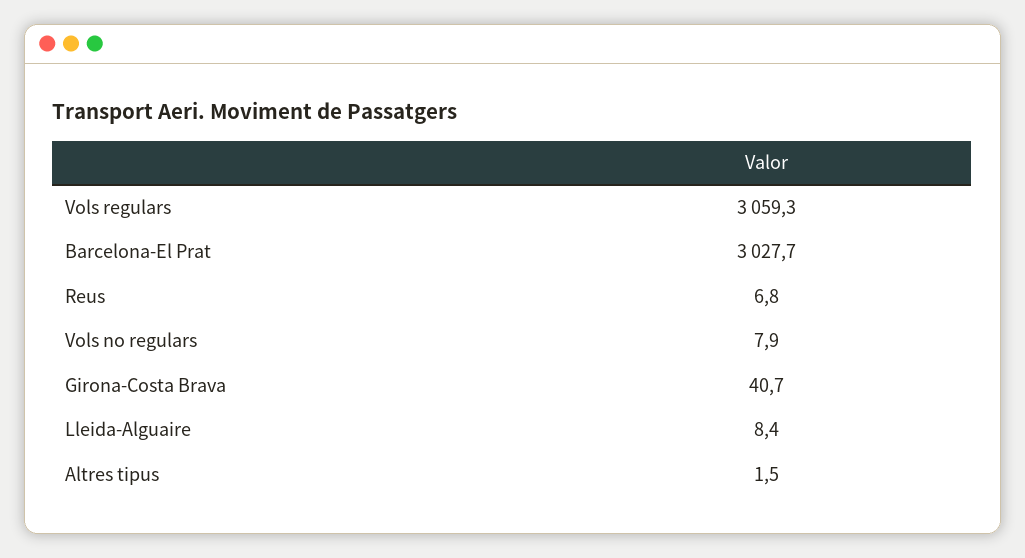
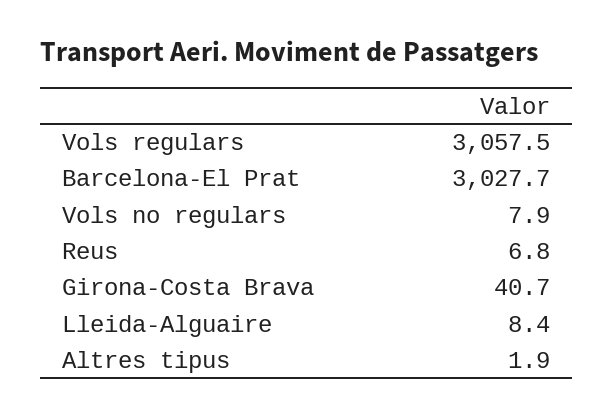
Vols regulars: 3059.3 -> 3057.5
Altres tipus: 1.5 -> 1.9

